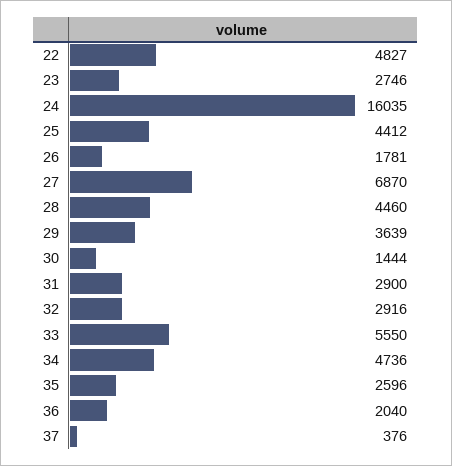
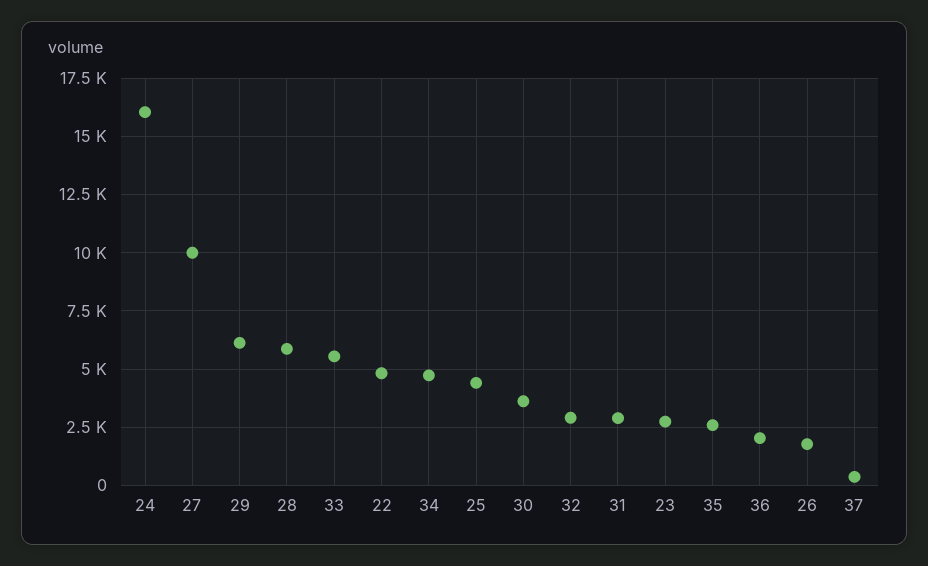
27: 6870 -> 10000
28: 4460 -> 6000
29: 3639 -> 6000
30: 1444 -> 3500

